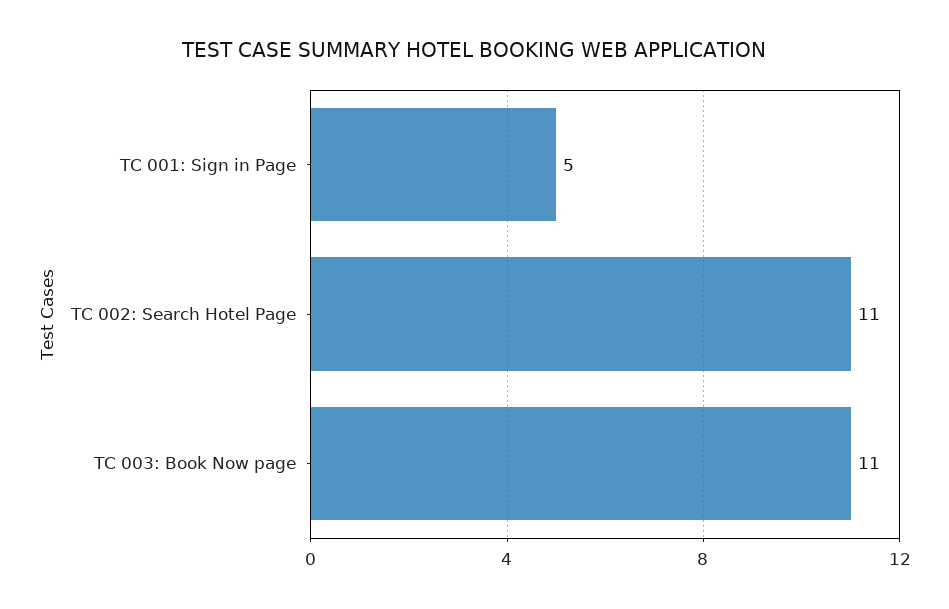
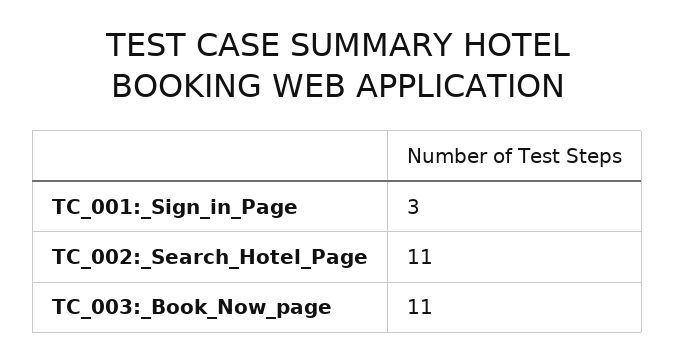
TC 001: Sign in Page: 5 -> 3

